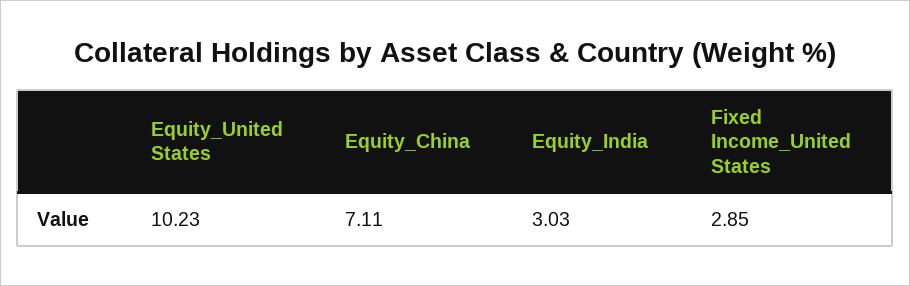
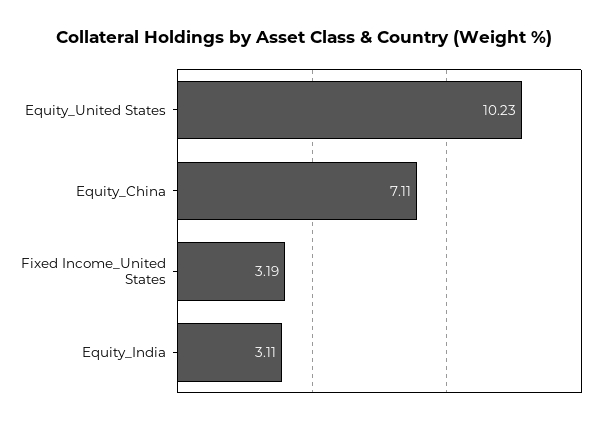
Equity_India: 3.03 -> 3.11
Fixed Income_United States: 2.85 -> 3.19

